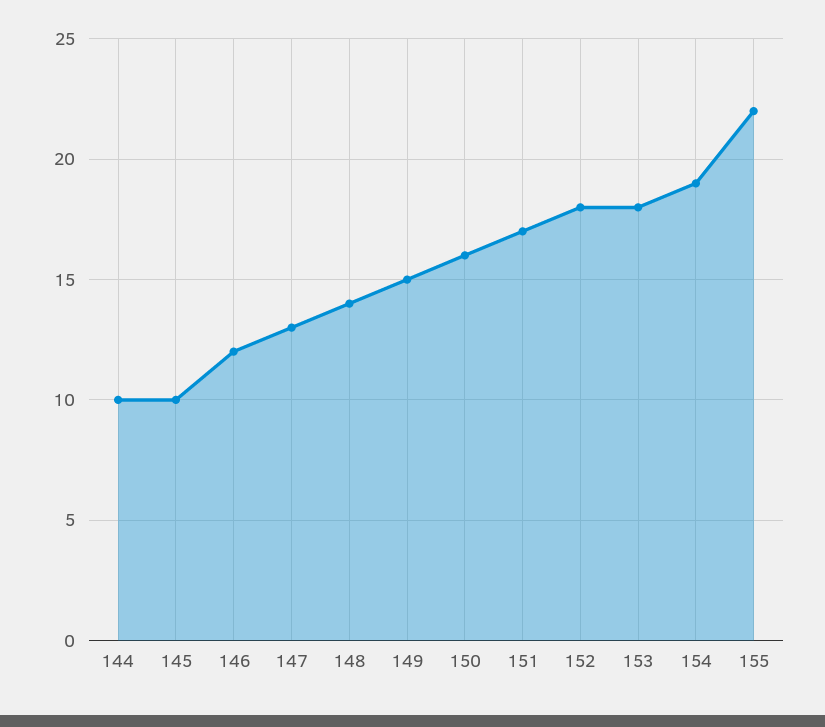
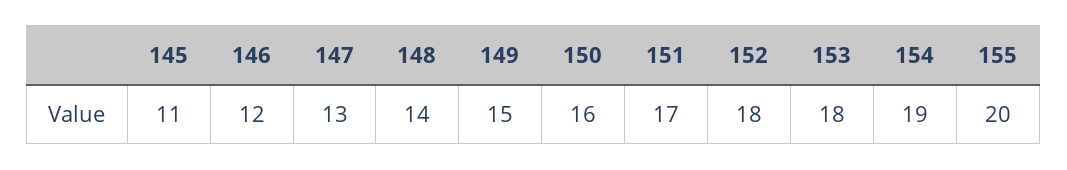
144: 10 -> none
145: 10 -> 11
155: 22 -> 20

